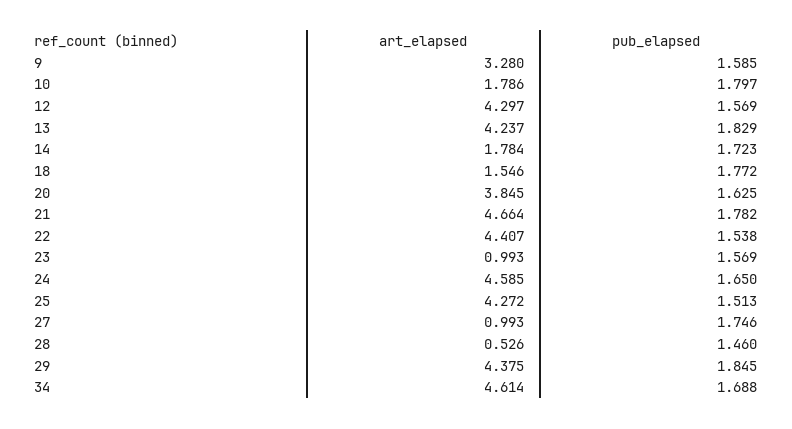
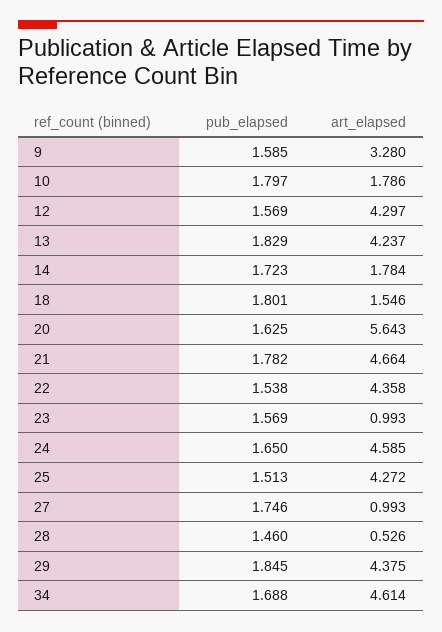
pub_elapsed, 18: 1.772 -> 1.801
art_elapsed, 20: 3.845 -> 5.643
art_elapsed, 22: 4.407 -> 4.358

